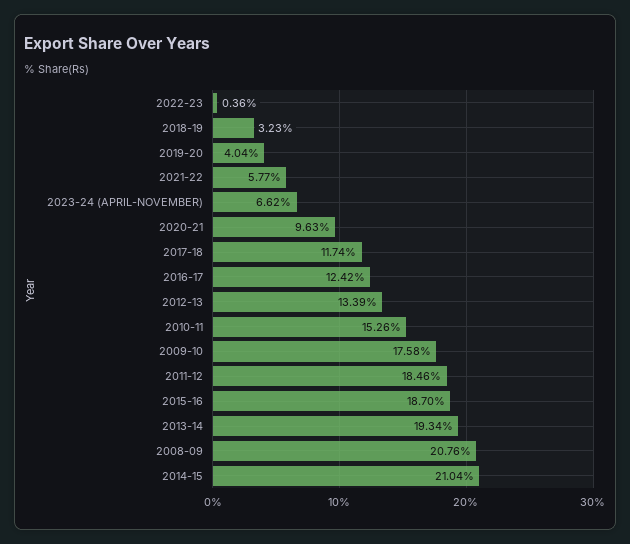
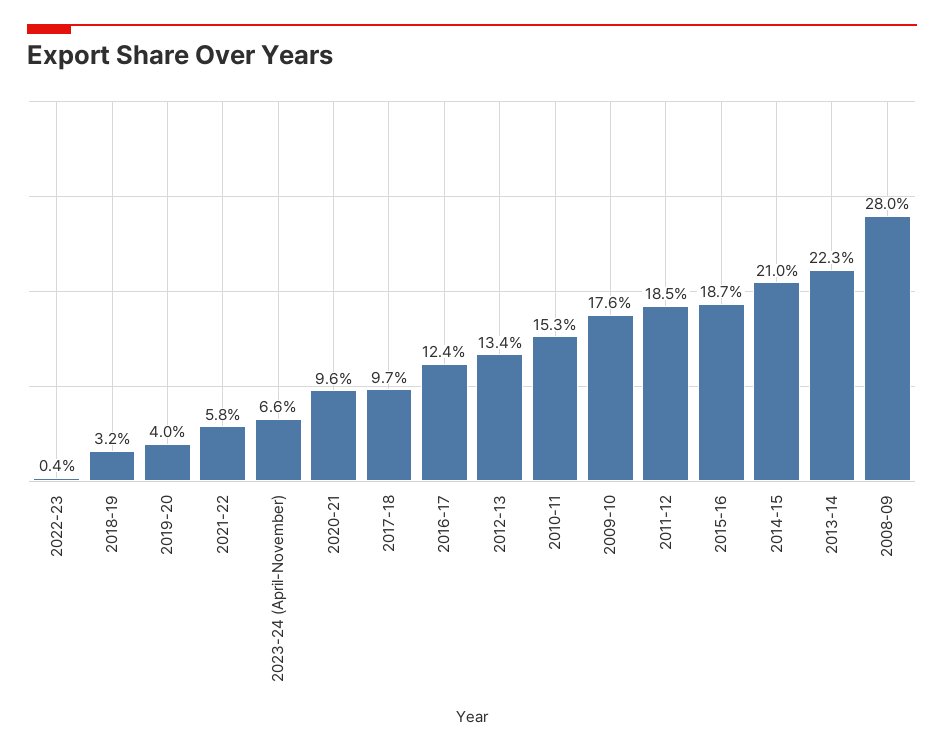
2017-18: 11.74 -> 9.7
2013-14: 19.34 -> 22.3
2008-09: 20.76 -> 28

